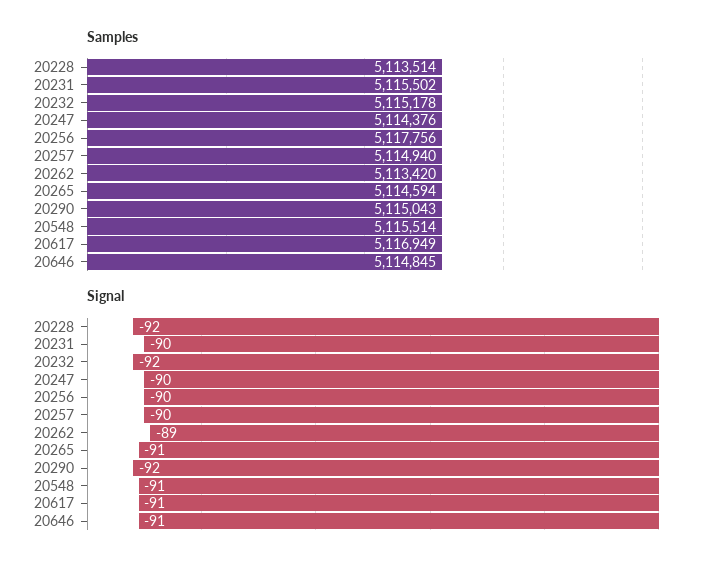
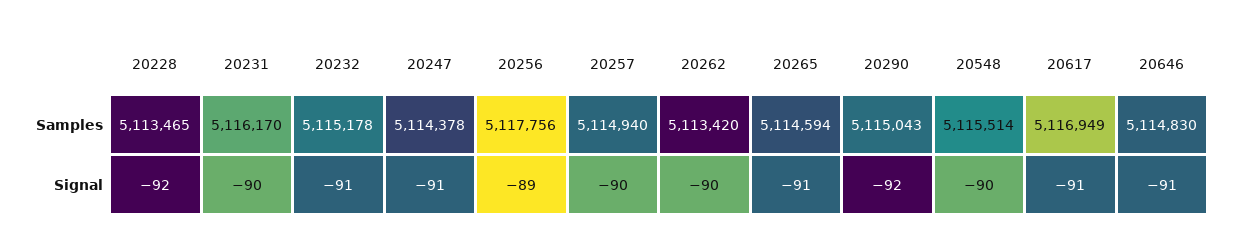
Samples, 20228: 5113514 -> 5113465
Samples, 20231: 5115502 -> 5116170
Samples, 20247: 5114376 -> 5114378
Samples, 20646: 5114845 -> 5114830
Signal, 20232: -92 -> -91
Signal, 20247: -90 -> -91
Signal, 20256: -90 -> -89
Signal, 20262: -89 -> -90
Signal, 20548: -91 -> -90

